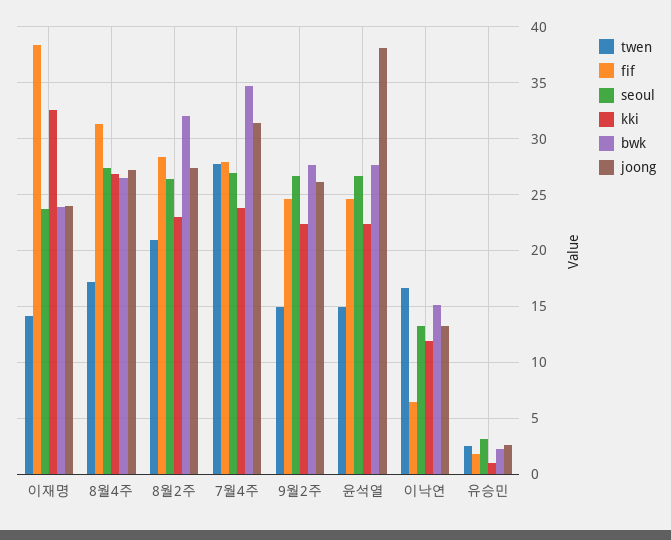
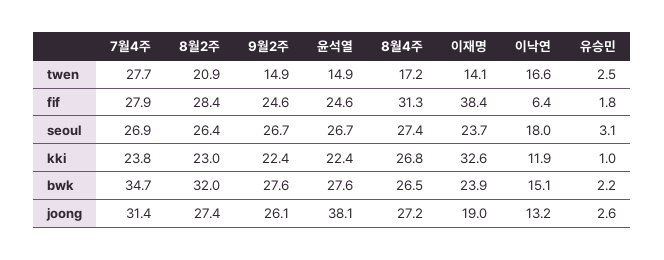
joong, 이재명: 24 -> 19
seoul, 이낙연: 13 -> 18

